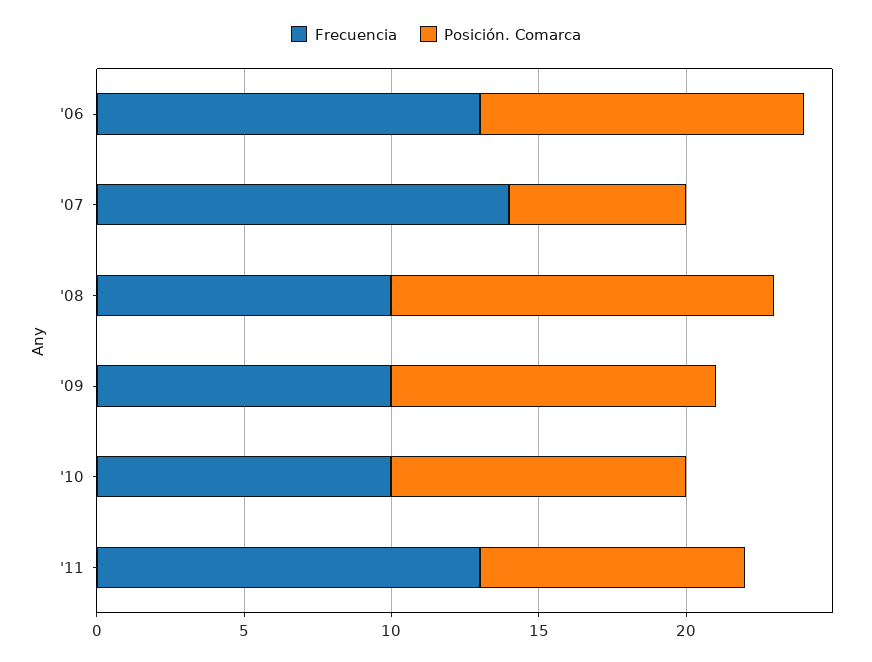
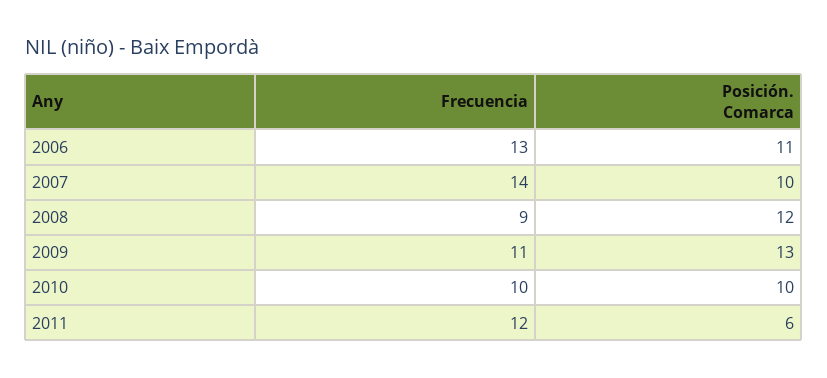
Posición. Comarca, '07: 6 -> 10
Frecuencia, '08: 10 -> 9
Posición. Comarca, '08: 13 -> 12
Frecuencia, '09: 10 -> 11
Posición. Comarca, '09: 11 -> 13
Frecuencia, '11: 13 -> 12
Posición. Comarca, '11: 9 -> 6

